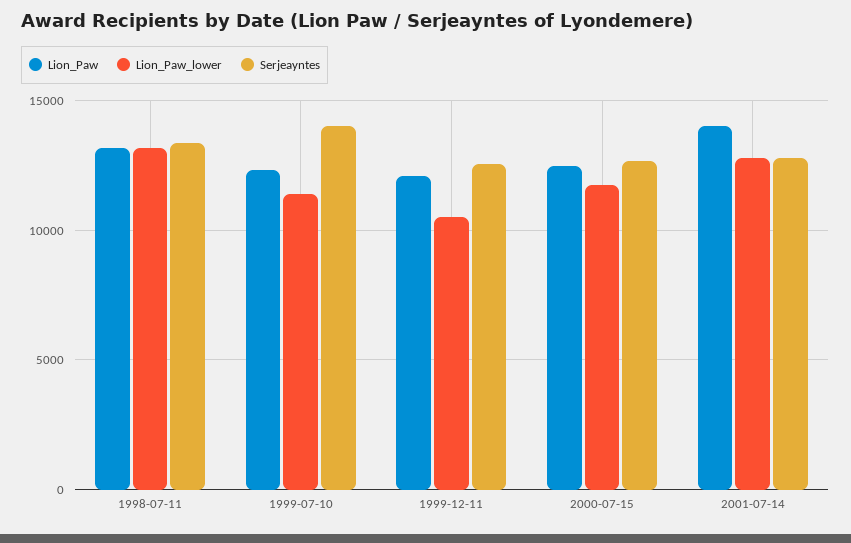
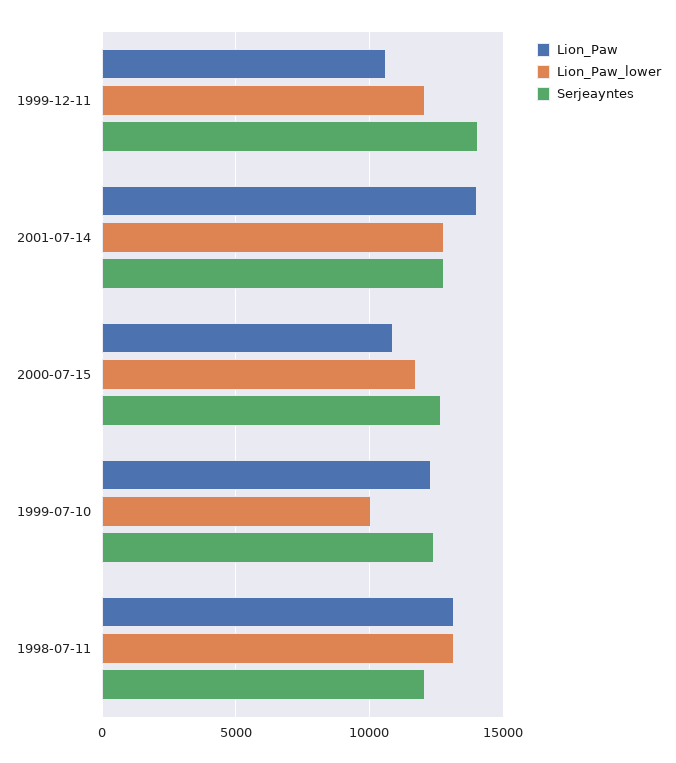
Serjeayntes, 1998-07-11: 13500 -> 12000
Lion_Paw_lower, 1999-07-10: 11500 -> 10000
Serjeayntes, 1999-07-10: 14000 -> 12500
Lion_Paw, 1999-12-11: 12000 -> 10500
Lion_Paw_lower, 1999-12-11: 10500 -> 12000
Serjeayntes, 1999-12-11: 12500 -> 14000
Lion_Paw, 2000-07-15: 12500 -> 11000

